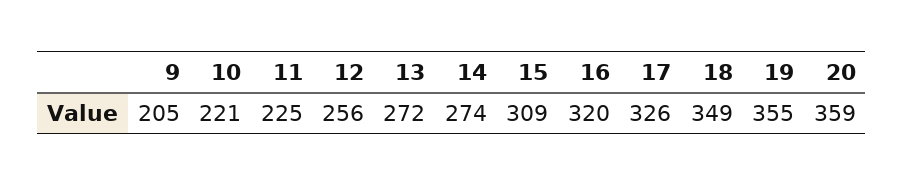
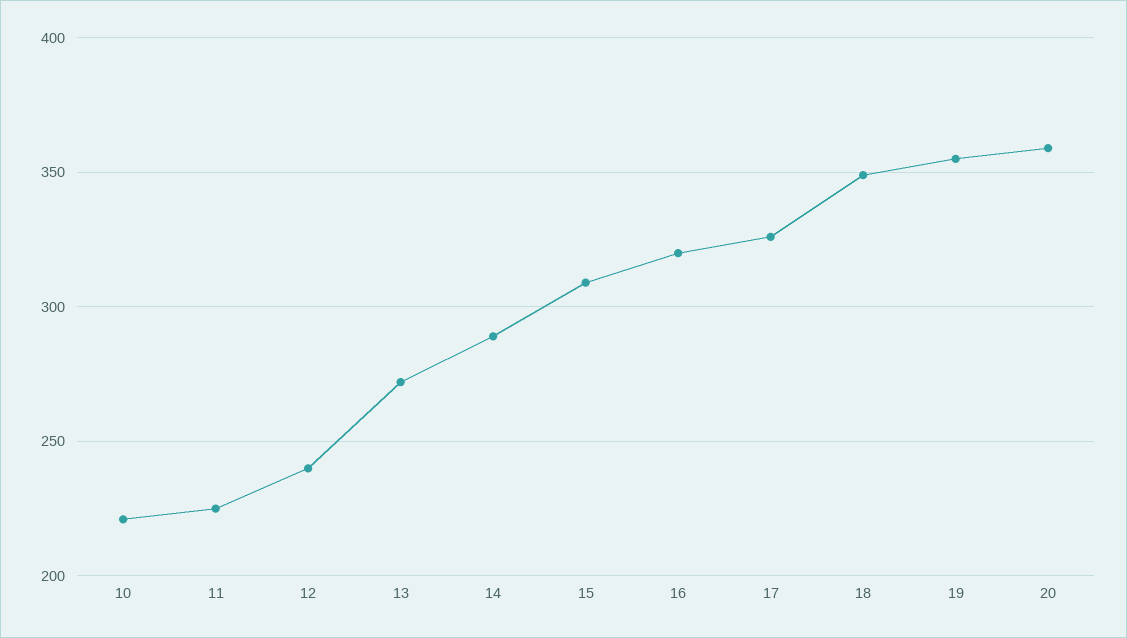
9: 205 -> none
12: 256 -> 240
14: 274 -> 290

